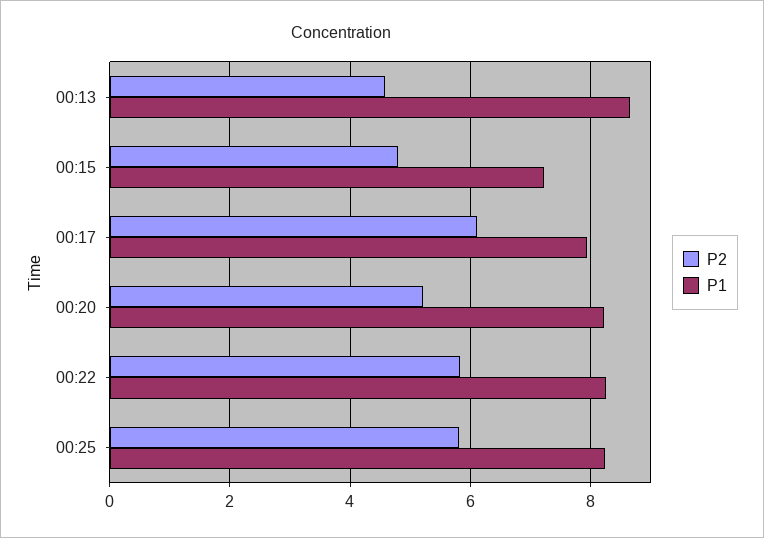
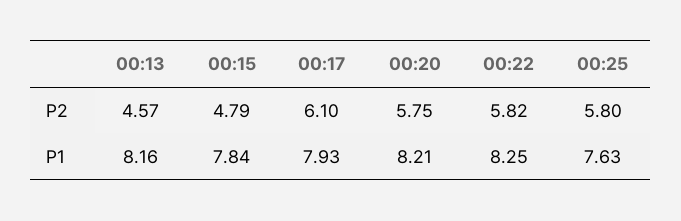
P1, 00:13: 8.6 -> 8.16
P1, 00:15: 7.2 -> 7.84
P2, 00:20: 5.2 -> 5.75
P1, 00:25: 8.2 -> 7.63

